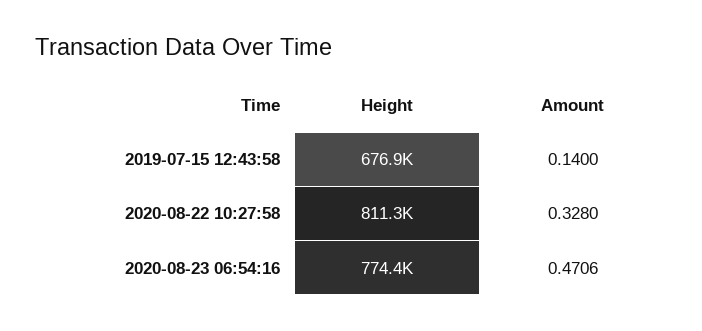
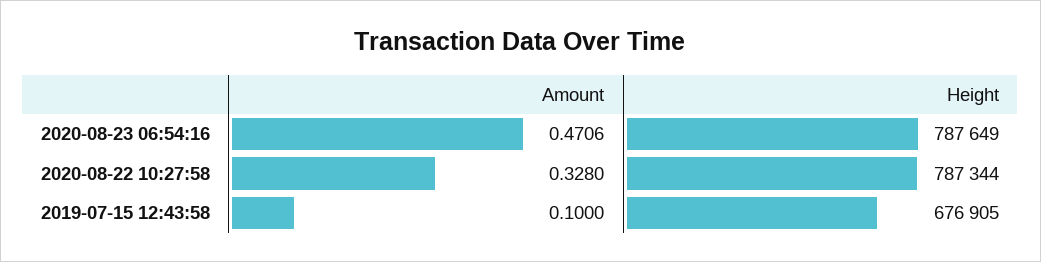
Amount, 2019-07-15 12:43:58: 0.14 -> 0.1
Height, 2020-08-22 10:27:58: 811300 -> 787344
Height, 2020-08-23 06:54:16: 774400 -> 787649

